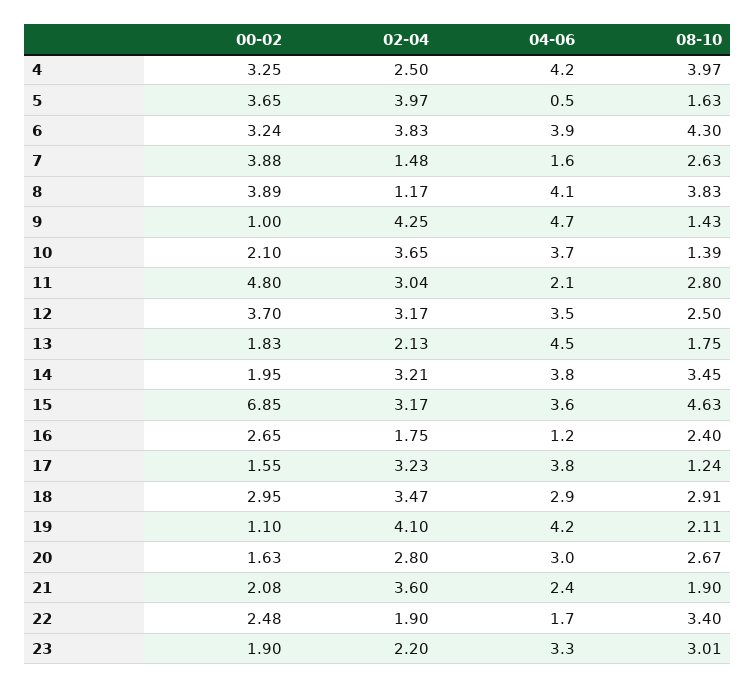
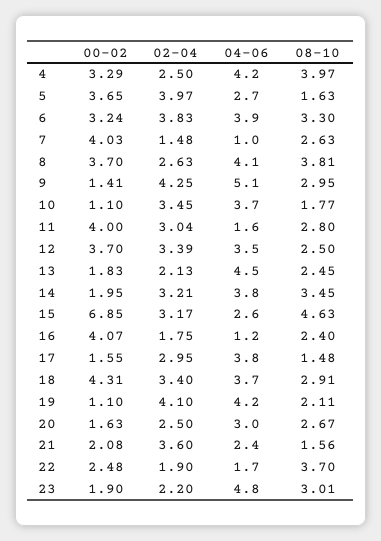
00-02, 4: 3.25 -> 3.29
04-06, 5: 0.5 -> 2.7
08-10, 6: 4.3 -> 3.3
00-02, 7: 3.88 -> 4.03
04-06, 7: 1.6 -> 1
00-02, 8: 3.89 -> 3.7
02-04, 8: 1.17 -> 2.63
08-10, 8: 3.83 -> 3.81
00-02, 9: 1 -> 1.41
04-06, 9: 4.7 -> 5.1
08-10, 9: 1.43 -> 2.95
00-02, 10: 2.1 -> 1.1
02-04, 10: 3.65 -> 3.45
08-10, 10: 1.39 -> 1.77
00-02, 11: 4.8 -> 4
04-06, 11: 2.1 -> 1.6
02-04, 12: 3.17 -> 3.39
08-10, 13: 1.75 -> 2.45
04-06, 15: 3.6 -> 2.6
00-02, 16: 2.65 -> 4.07
02-04, 17: 3.23 -> 2.95
08-10, 17: 1.24 -> 1.48
00-02, 18: 2.95 -> 4.31
02-04, 18: 3.47 -> 3.4
04-06, 18: 2.9 -> 3.7
02-04, 20: 2.8 -> 2.5
08-10, 21: 1.9 -> 1.56
08-10, 22: 3.4 -> 3.7
04-06, 23: 3.3 -> 4.8

